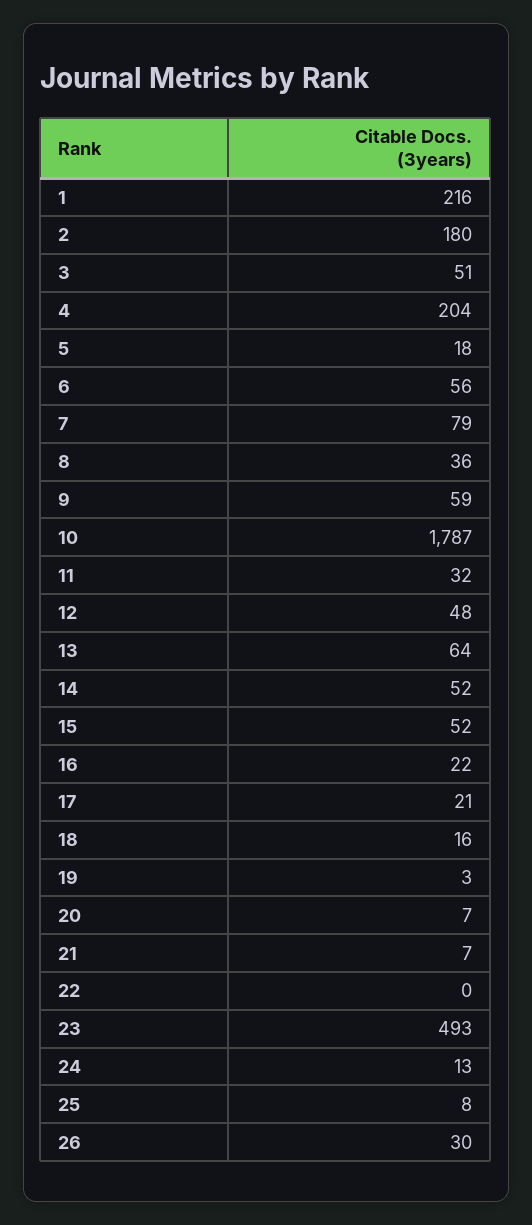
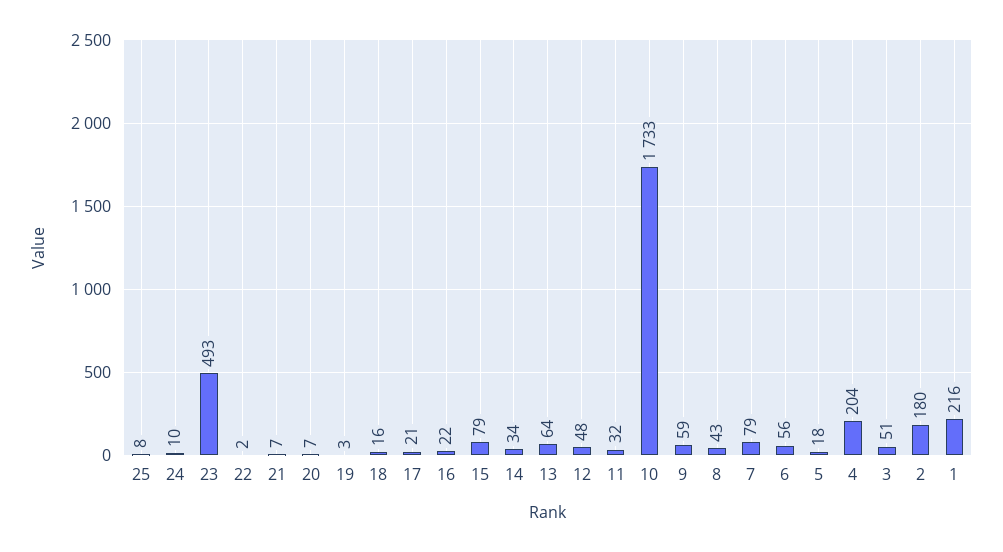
8: 36 -> 43
10: 1787 -> 1733
14: 52 -> 34
15: 52 -> 79
22: 0 -> 2
24: 13 -> 10
26: 30 -> none

